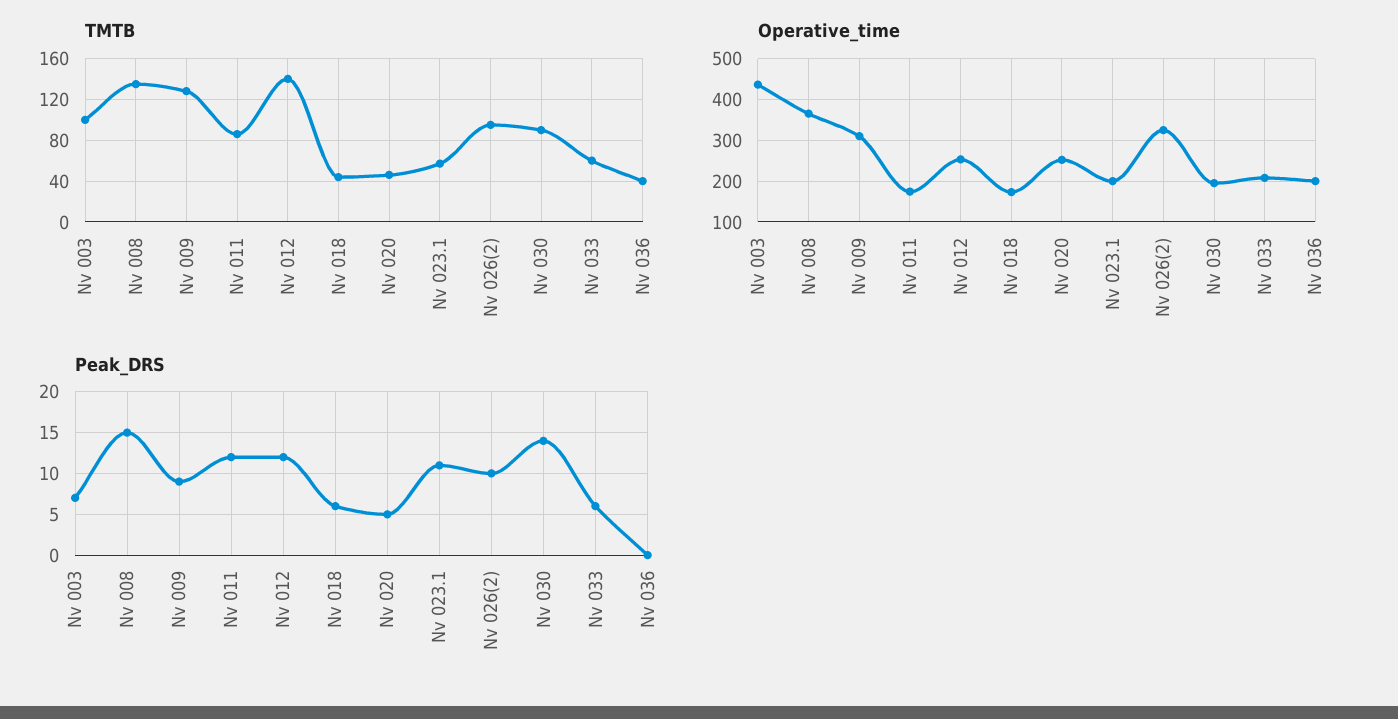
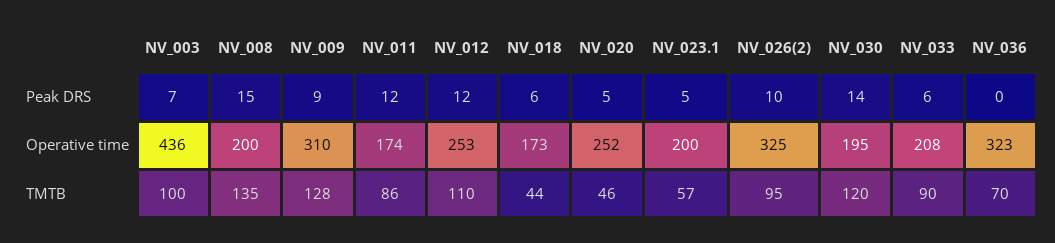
TMTB, Nv 012: 140 -> 110
TMTB, Nv 030: 90 -> 120
TMTB, Nv 033: 60 -> 90
TMTB, Nv 036: 40 -> 70
Operative_time, Nv 008: 360 -> 200
Operative_time, Nv 036: 200 -> 323
Peak_DRS, Nv 023.1: 11 -> 5

